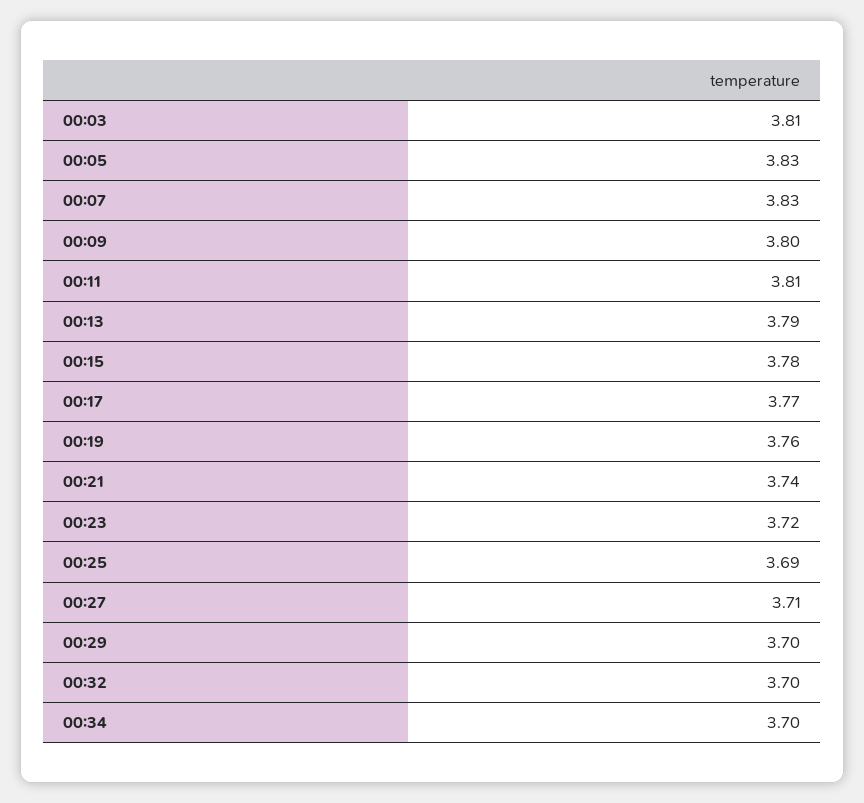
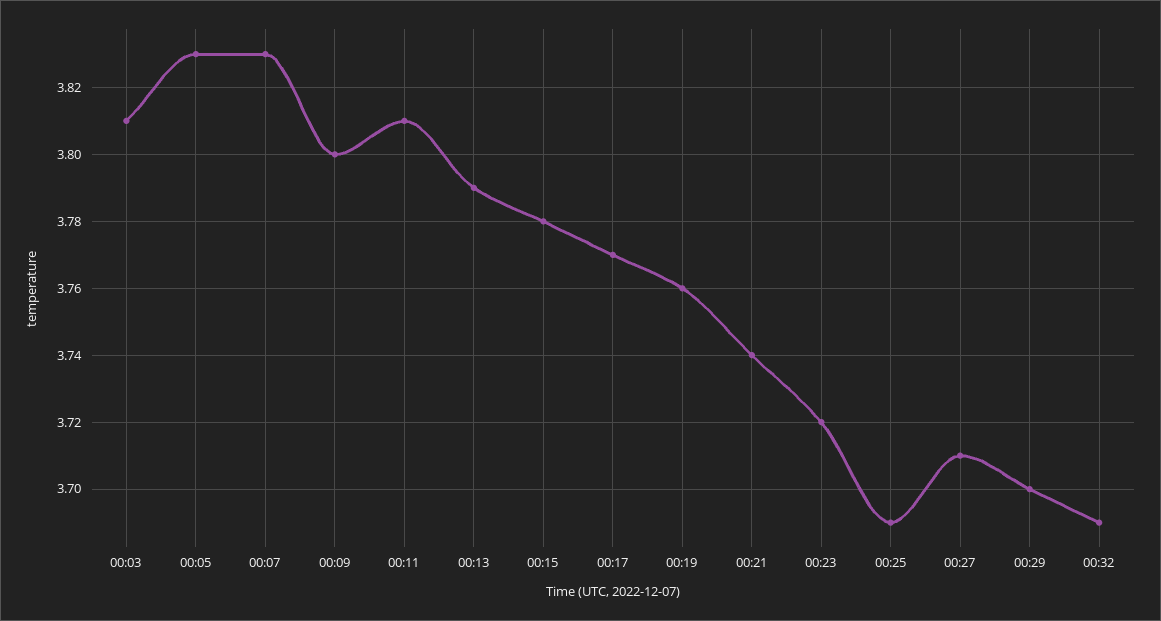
00:32: 3.7 -> 3.69
00:34: 3.7 -> none

